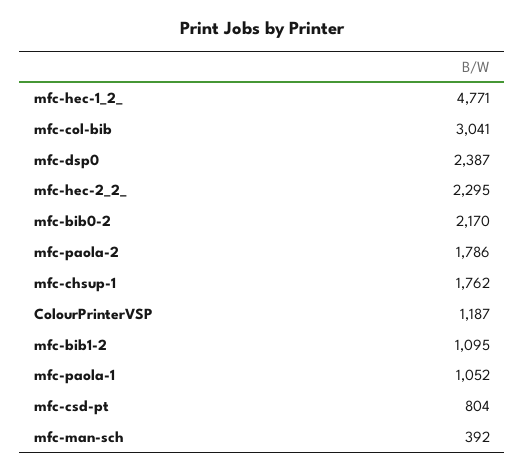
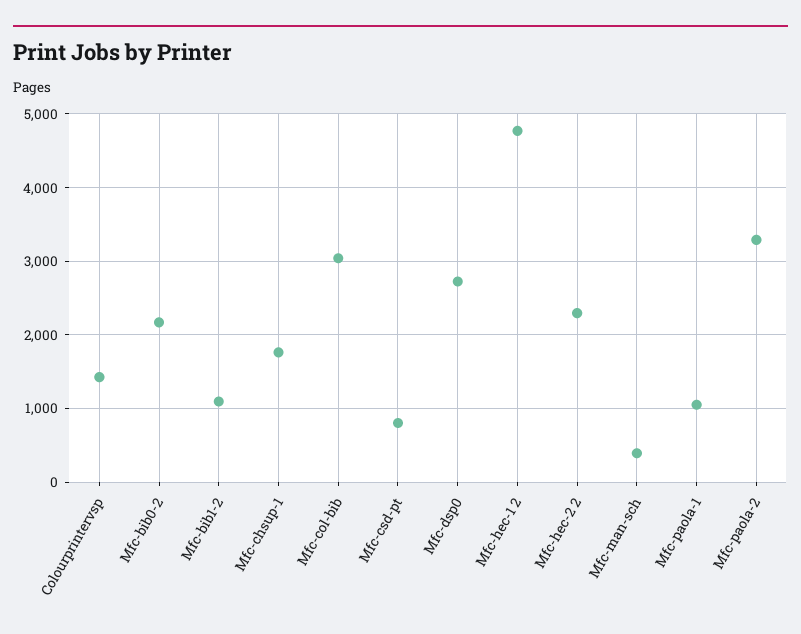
mfc-dsp0: 2387 -> 2700
mfc-paola-2: 1786 -> 3300
ColourPrinterVSP: 1187 -> 1400

